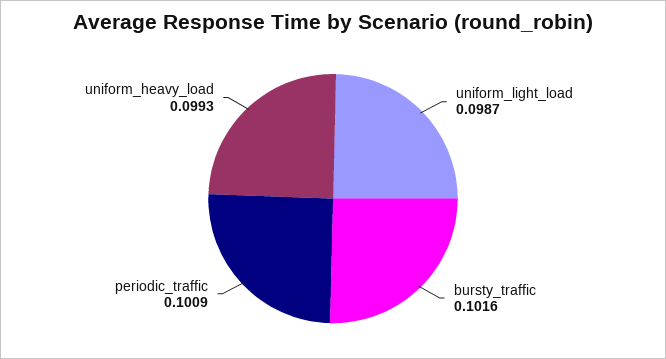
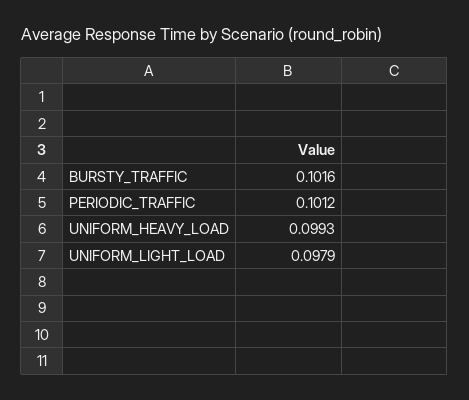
uniform_light_load: 0.0987 -> 0.0979
periodic_traffic: 0.1009 -> 0.1012

